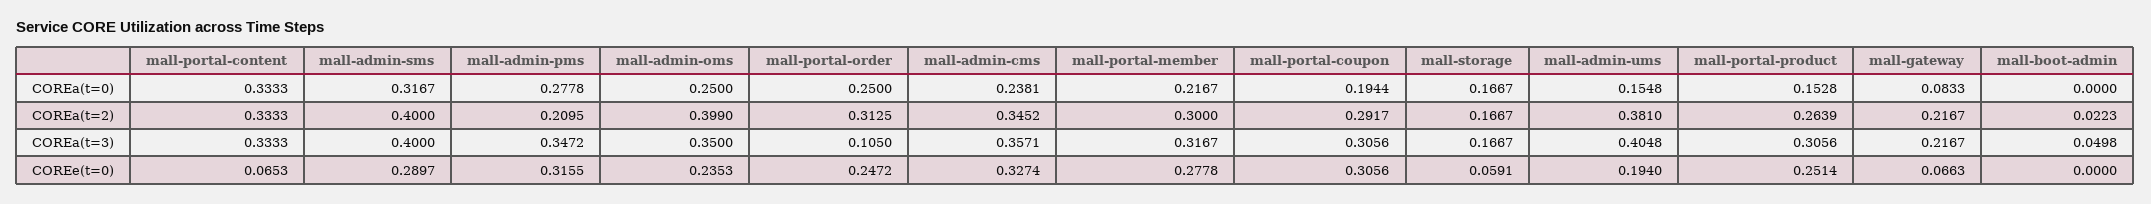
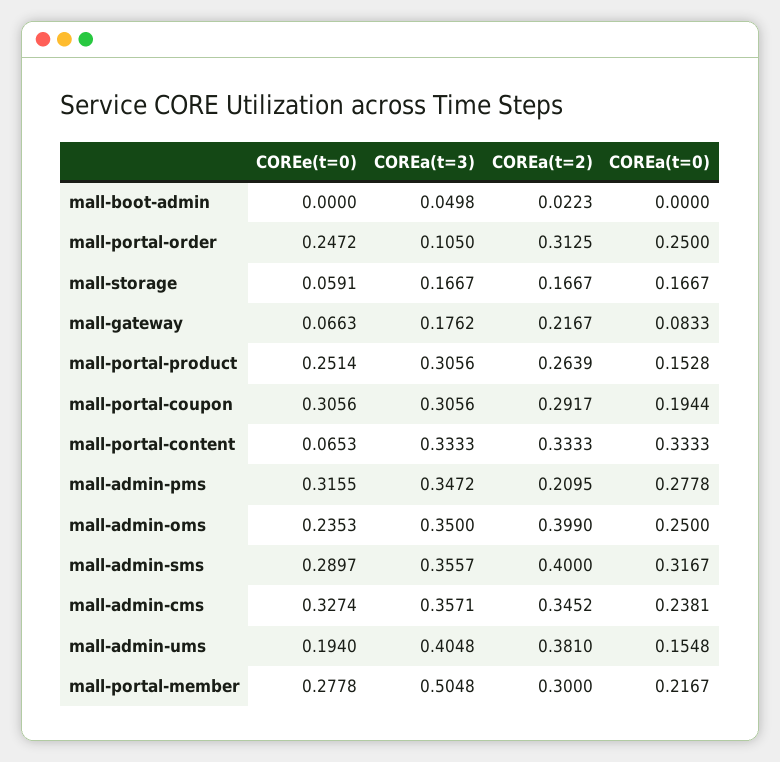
mall-admin-sms, COREa(t=3): 0.4 -> 0.3557
mall-portal-member, COREa(t=3): 0.3167 -> 0.5048
mall-gateway, COREa(t=3): 0.2167 -> 0.1762

